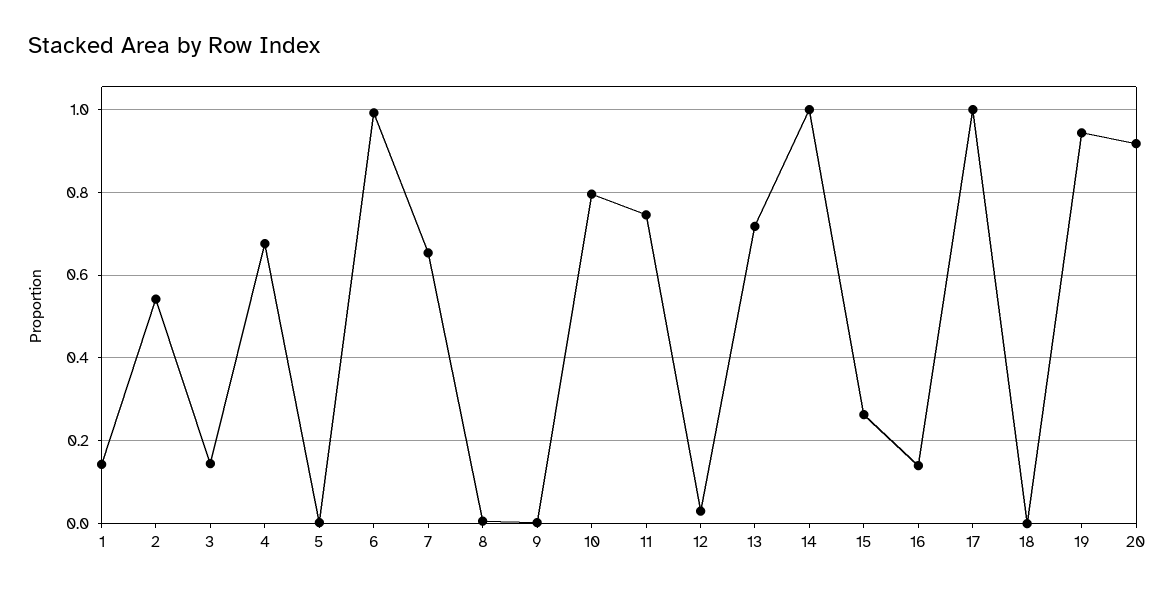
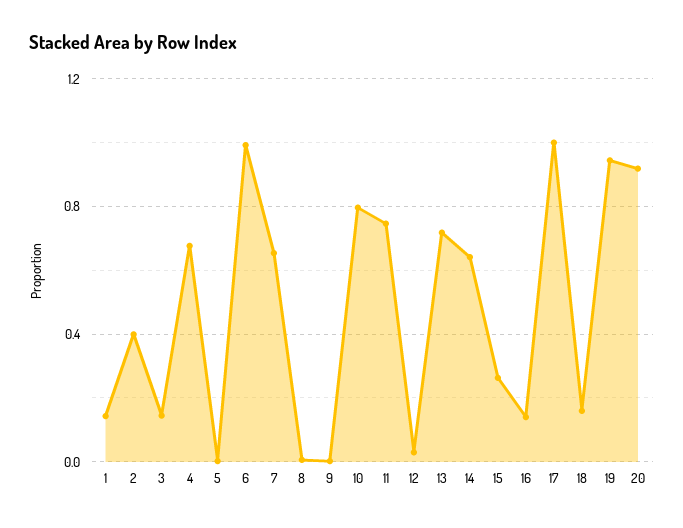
2: 0.54 -> 0.4
14: 1 -> 0.65
18: 0 -> 0.15

